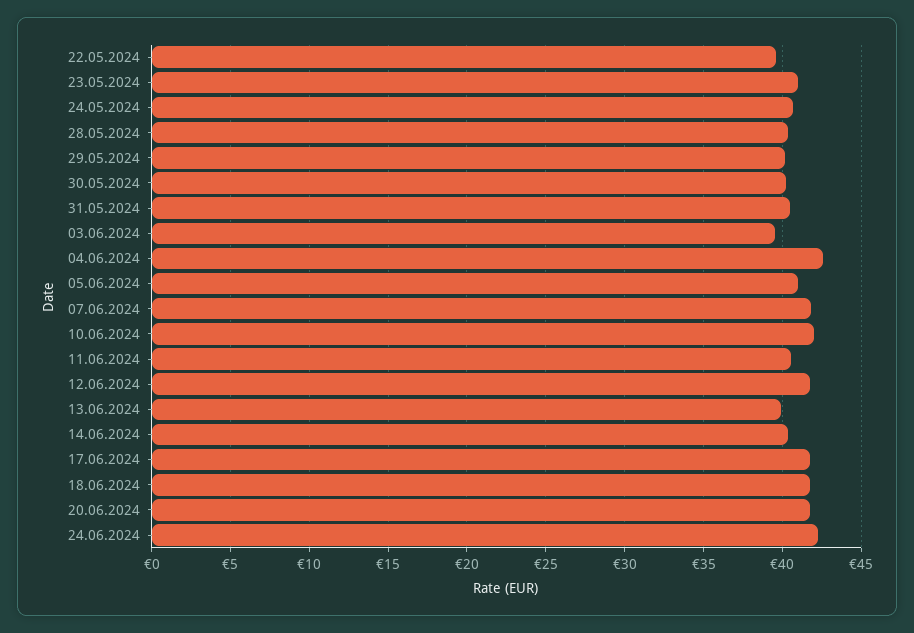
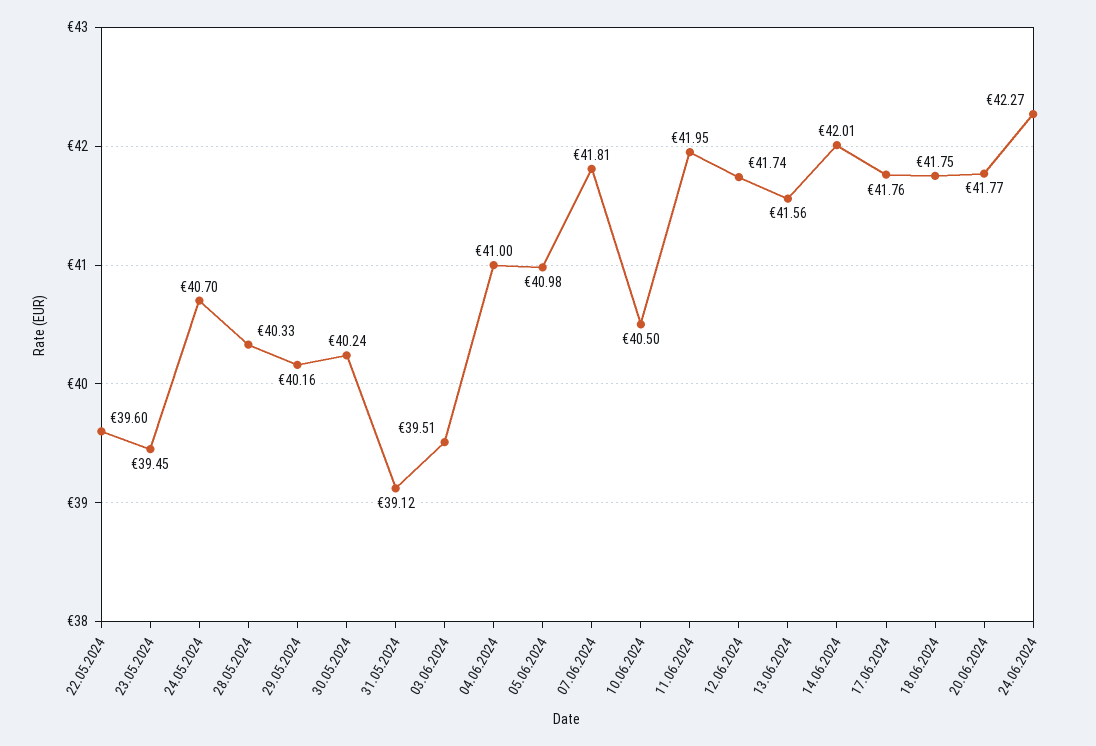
23.05.2024: 41 -> 39.45
31.05.2024: 40.5 -> 39.12
04.06.2024: 42.5 -> 41
10.06.2024: 42 -> 40.5
11.06.2024: 40.5 -> 41.95
13.06.2024: 40 -> 41.56
14.06.2024: 40.5 -> 42.01

